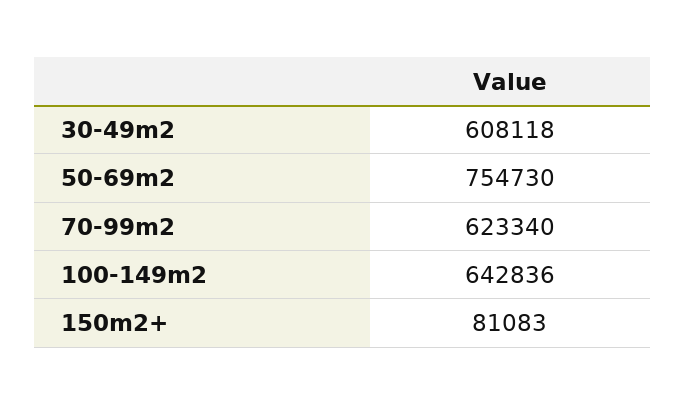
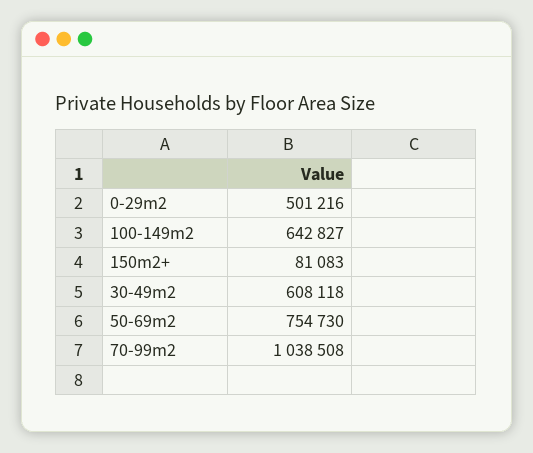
70-99m2: 623340 -> 1038508
100-149m2: 642836 -> 642827
0-29m2: none -> 501216

